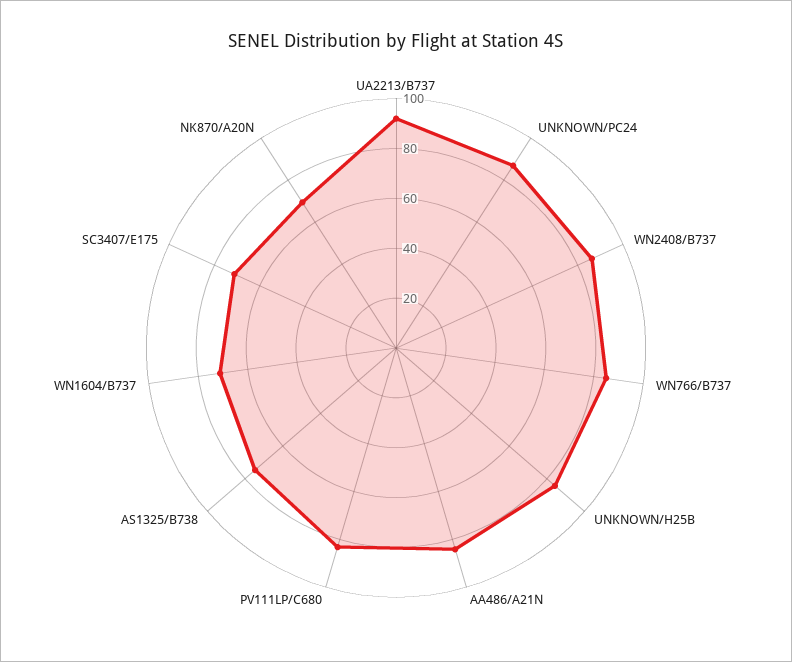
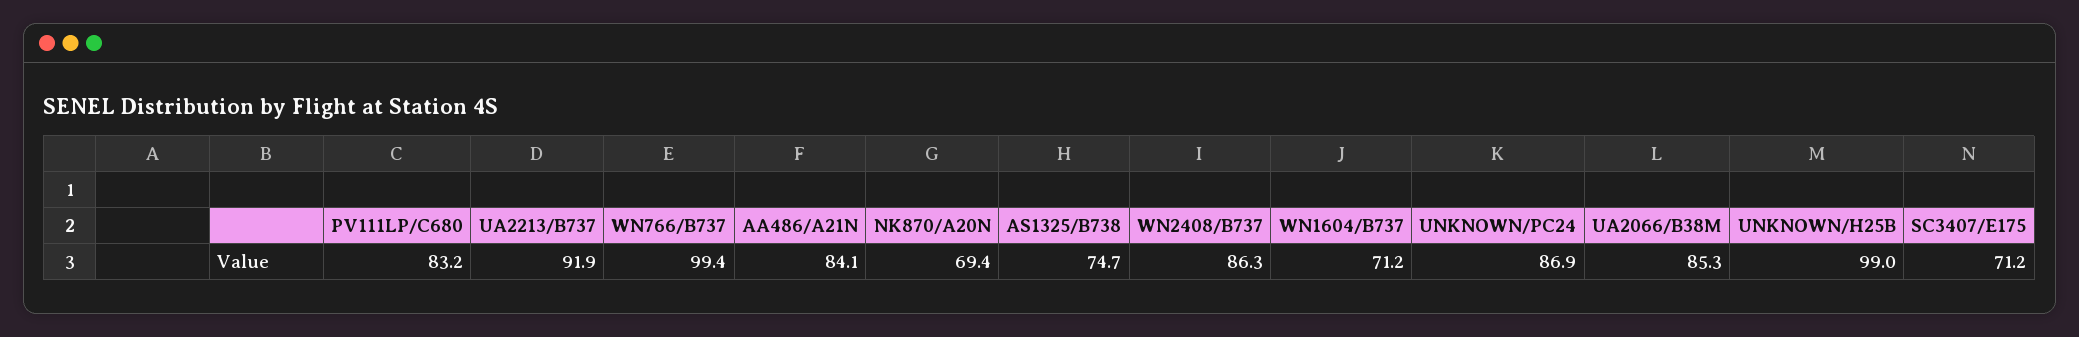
WN766/B737: 85 -> 99.4
UNKNOWN/H25B: 85 -> 99
UA2066/B38M: none -> 85.3

